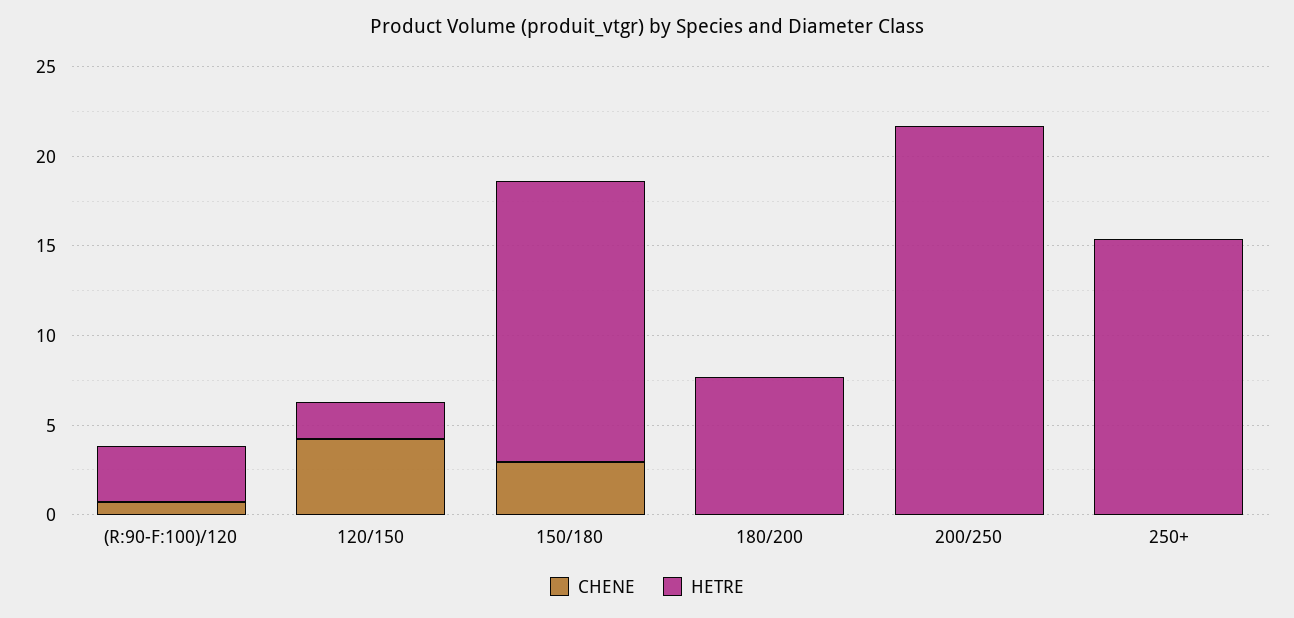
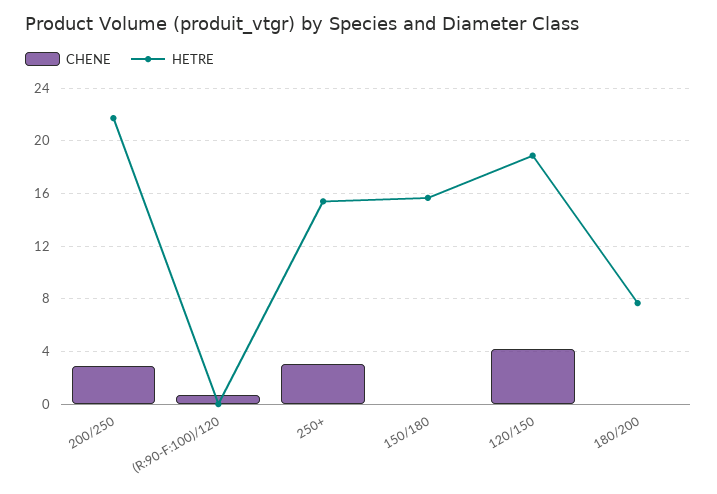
HETRE, (R:90-F:100)/120: 3 -> 0
HETRE, 120/150: 2 -> 19
CHENE, 150/180: 3 -> 0
CHENE, 200/250: 0 -> 3
CHENE, 250+: 0 -> 3

